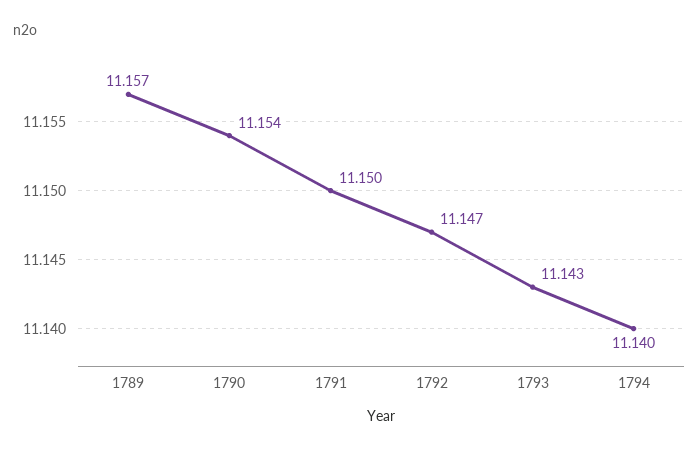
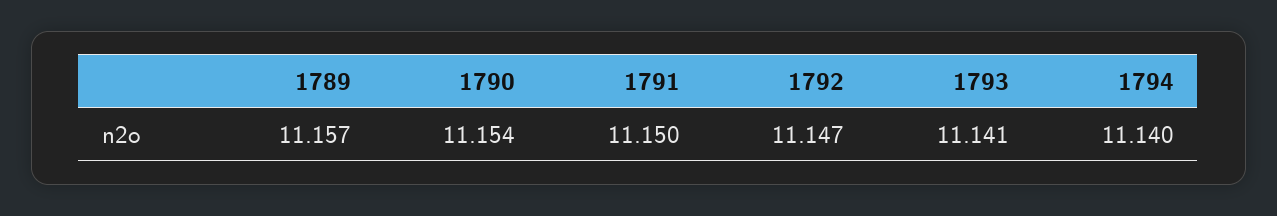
1793: 11.143 -> 11.141

